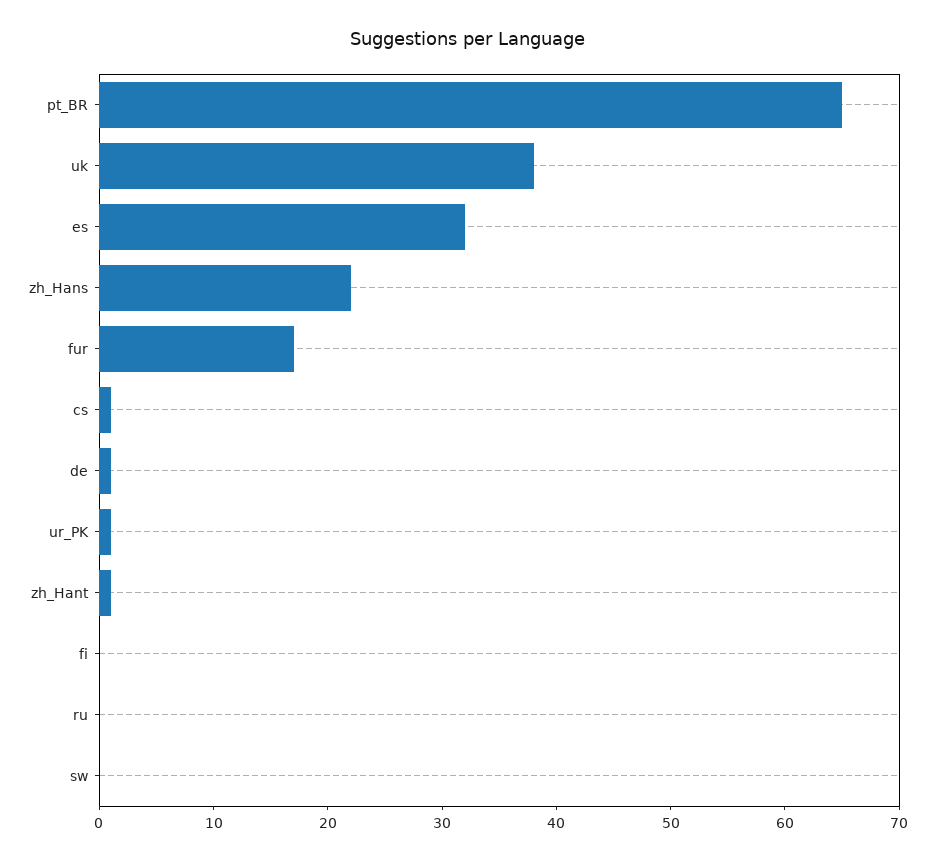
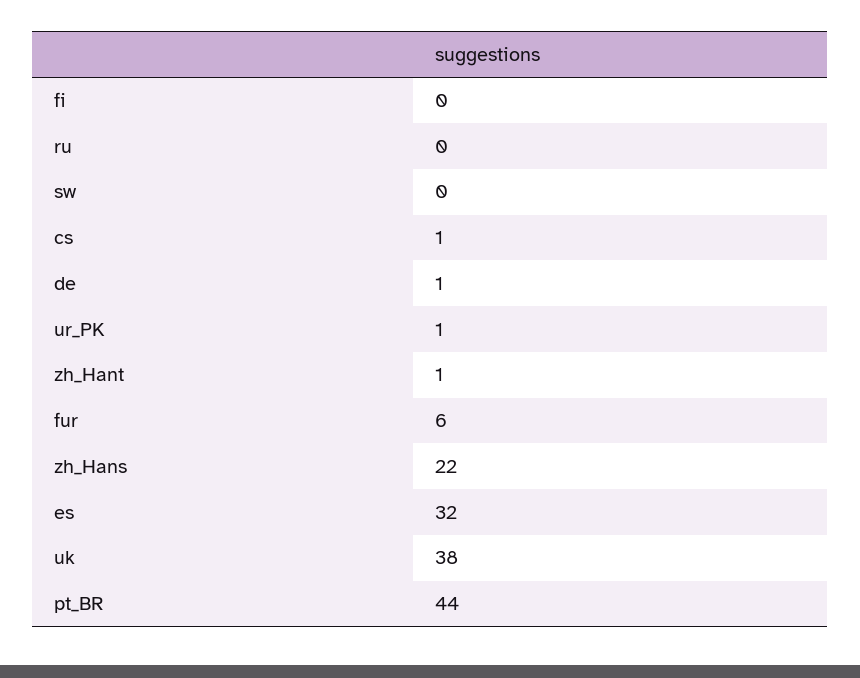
pt_BR: 65 -> 44
fur: 17 -> 6

